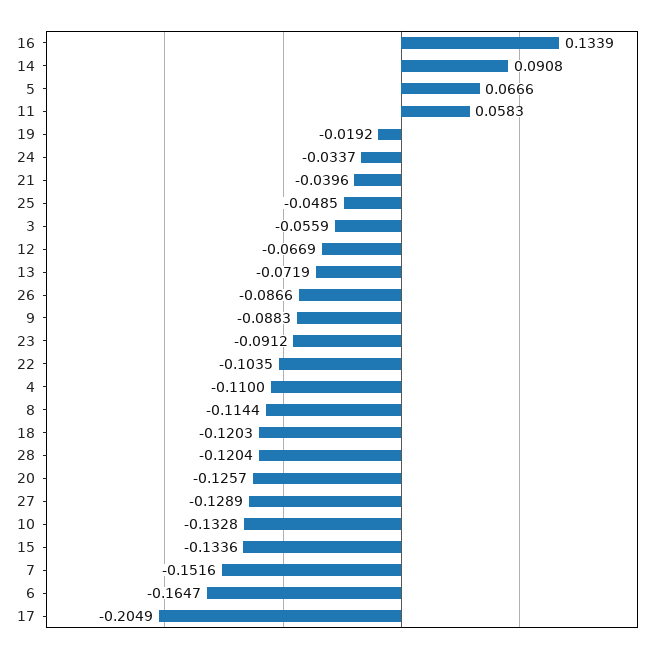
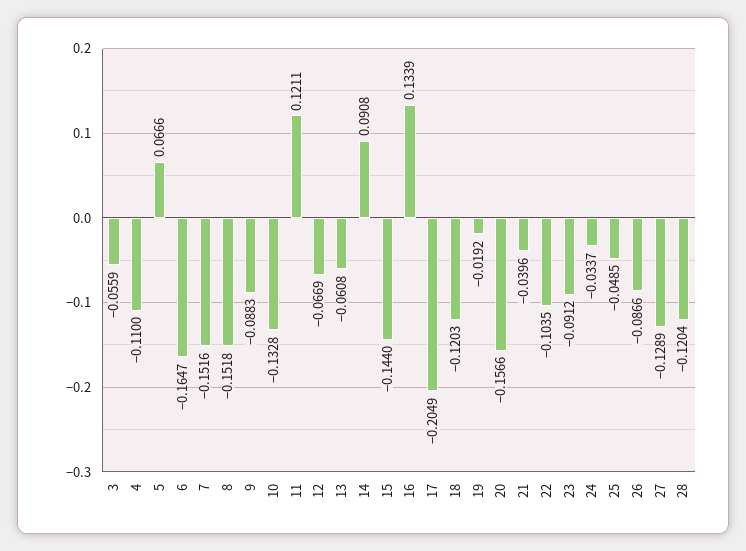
11: 0.0583 -> 0.1211
13: -0.0719 -> -0.0608
8: -0.1144 -> -0.1518
20: -0.1257 -> -0.1566
15: -0.1336 -> -0.144

